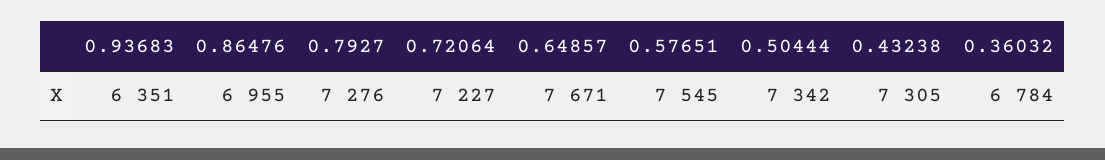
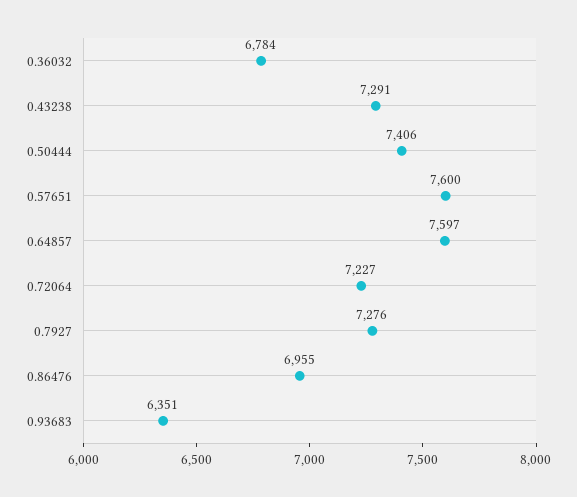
0.64857: 7671 -> 7597
0.57651: 7545 -> 7600
0.50444: 7342 -> 7406
0.43238: 7305 -> 7291

